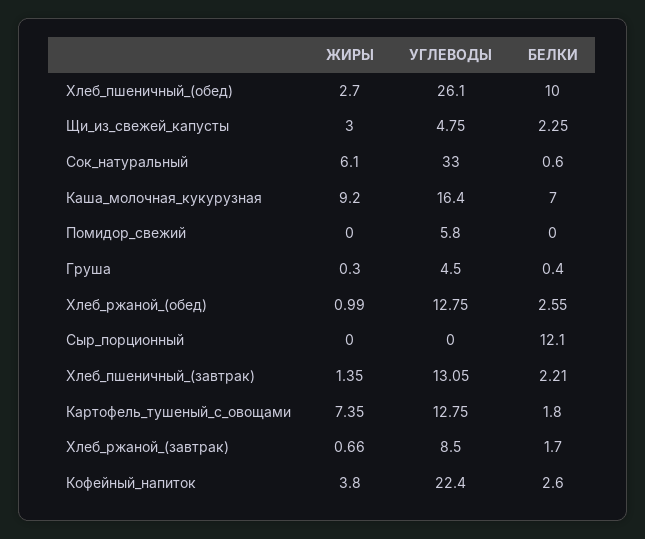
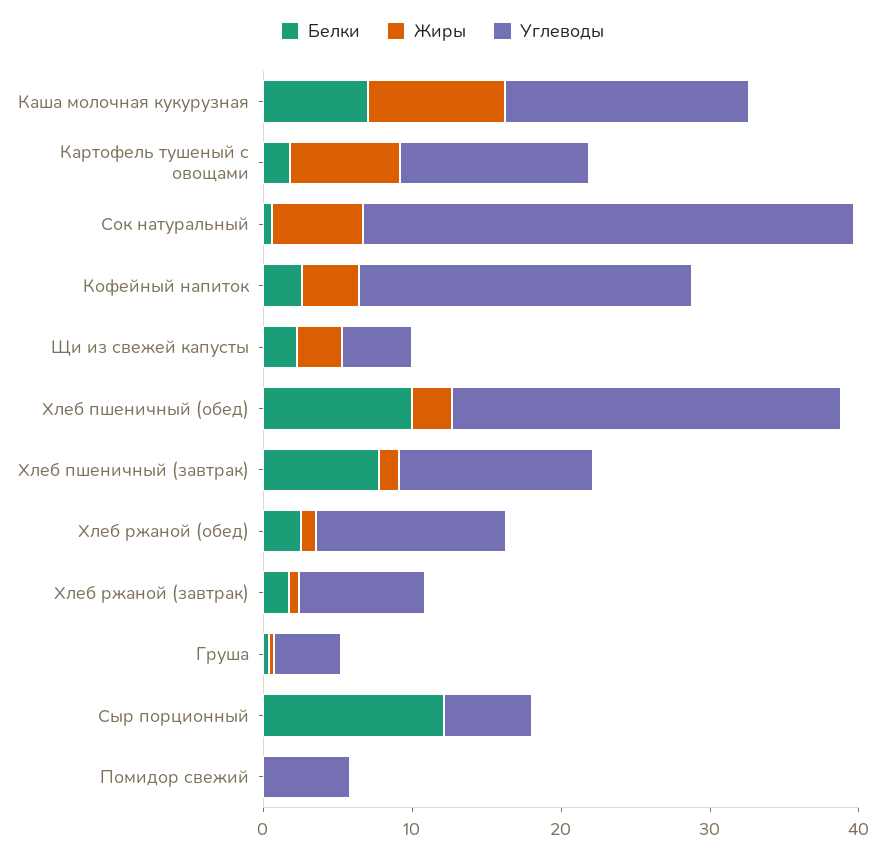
УГЛЕВОДЫ, Сыр_порционный: 0 -> 6
БЕЛКИ, Хлеб_пшеничный_(завтрак): 2.21 -> 8

